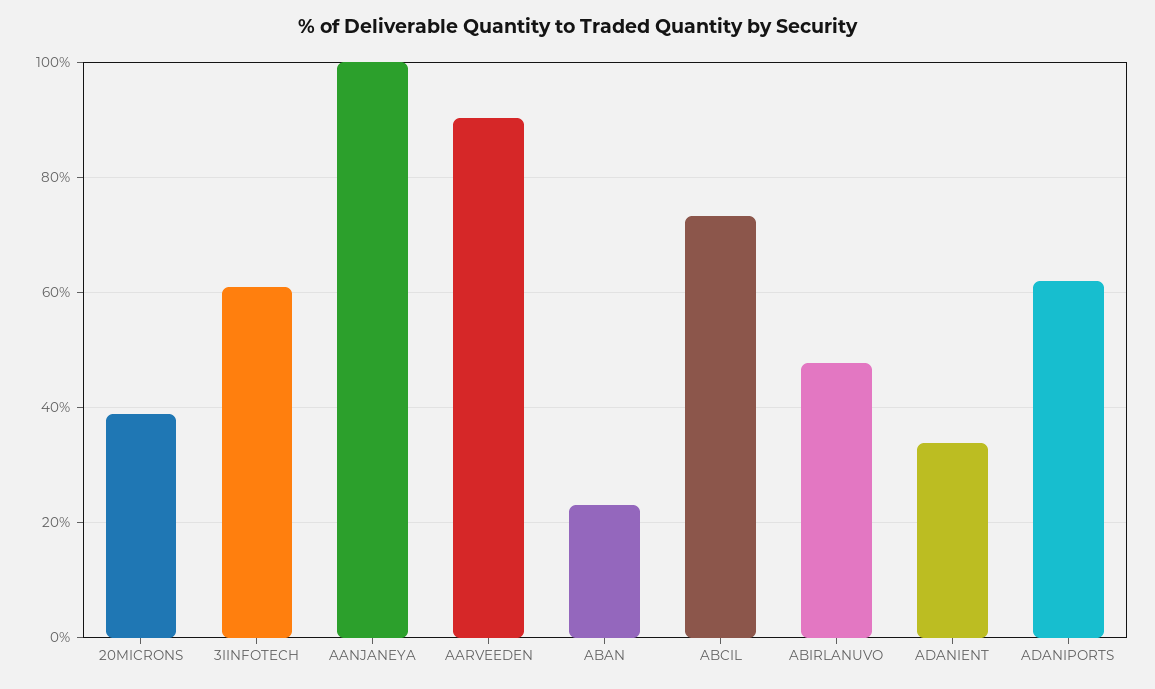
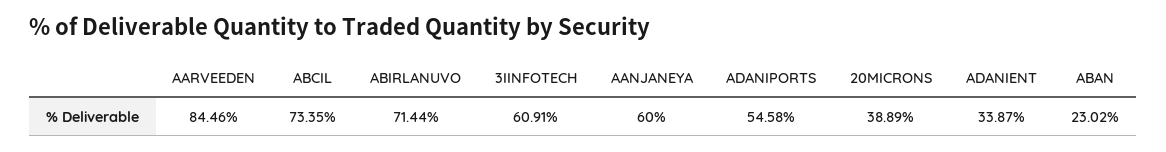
AANJANEYA: 100 -> 60
AARVEEDEN: 90 -> 84.46
ABIRLANUVO: 48 -> 71.44
ADANIPORTS: 62 -> 54.58

